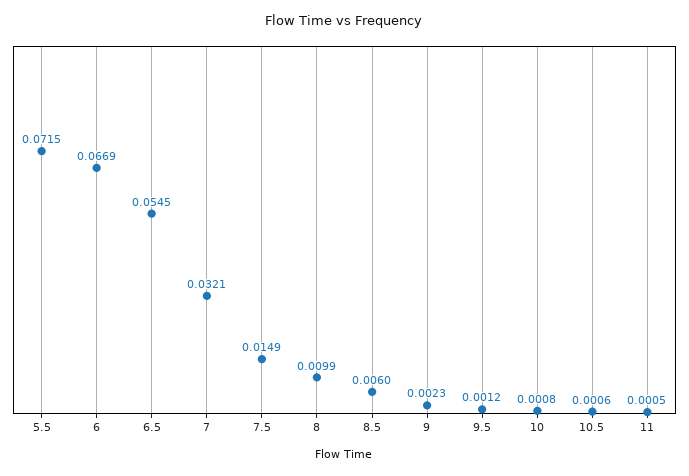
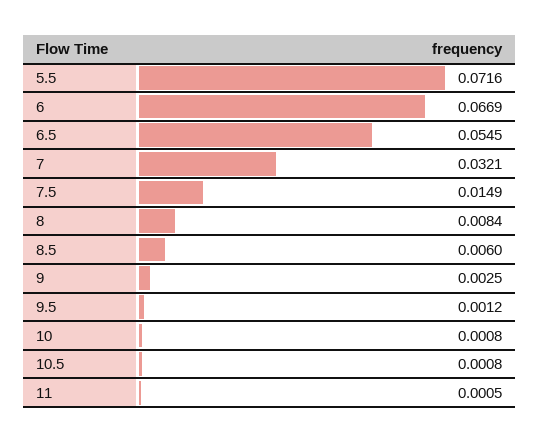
5.5: 0.0715 -> 0.0716
8: 0.0099 -> 0.0084
9: 0.0023 -> 0.0025
10.5: 0.0006 -> 0.0008

